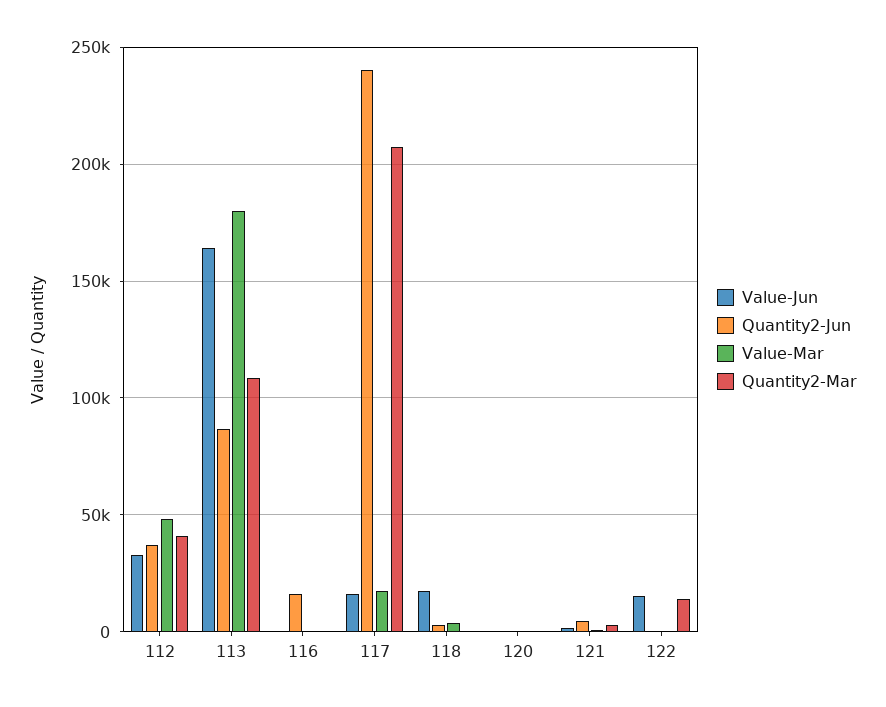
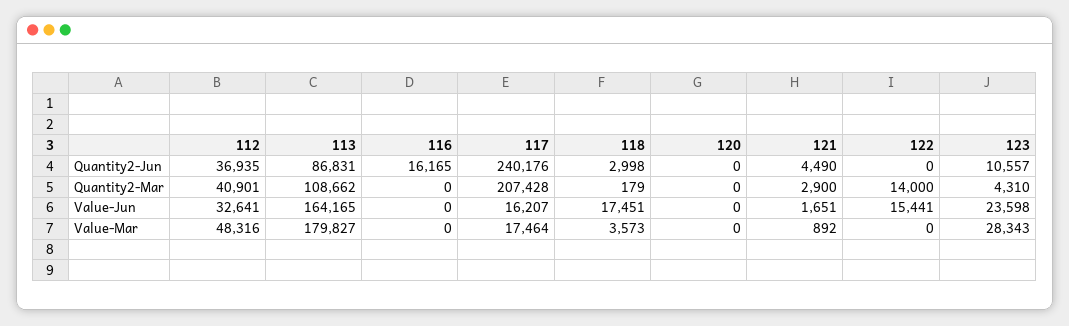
Quantity2-Jun, 123: none -> 10557
Quantity2-Mar, 123: none -> 4310
Value-Jun, 123: none -> 23598
Value-Mar, 123: none -> 28343

